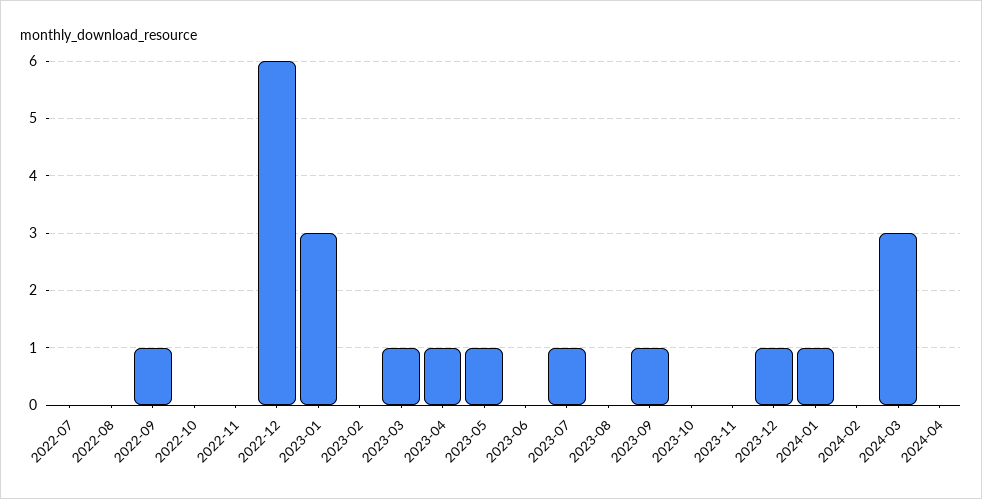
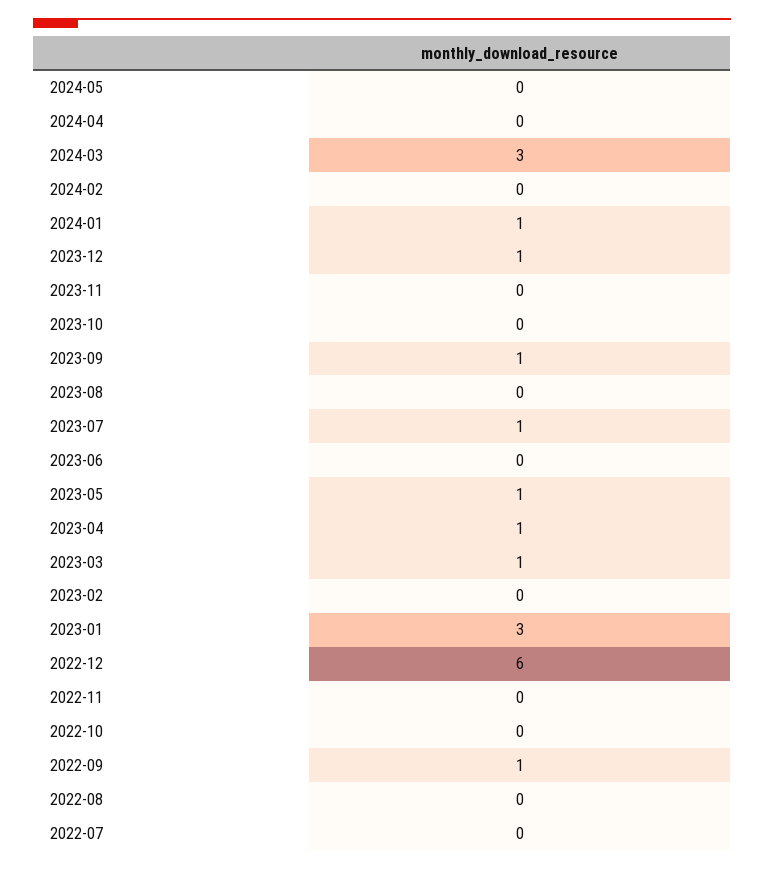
2024-05: none -> 0

